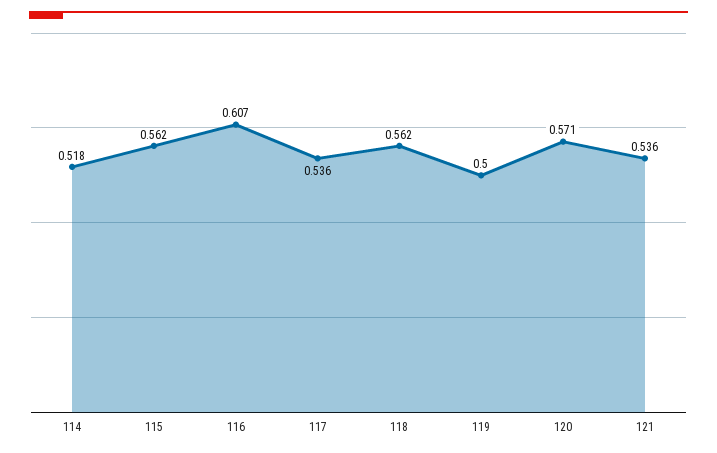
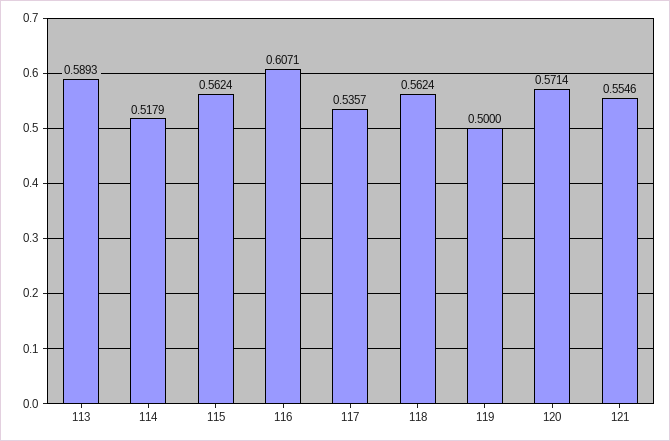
121: 0.536 -> 0.5546
113: none -> 0.5893

